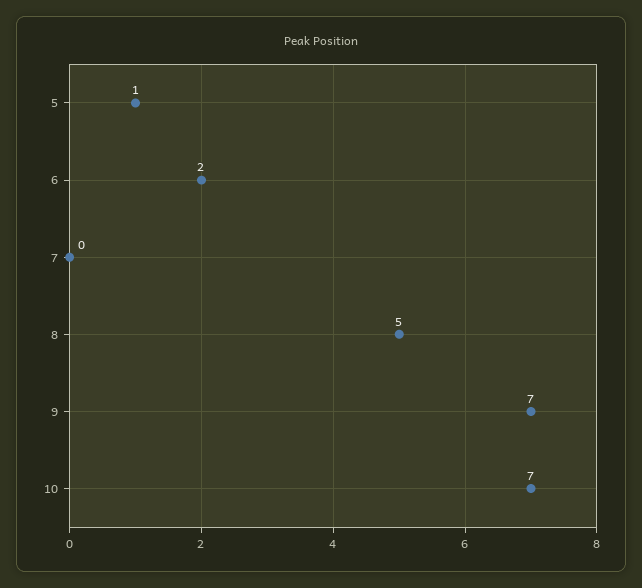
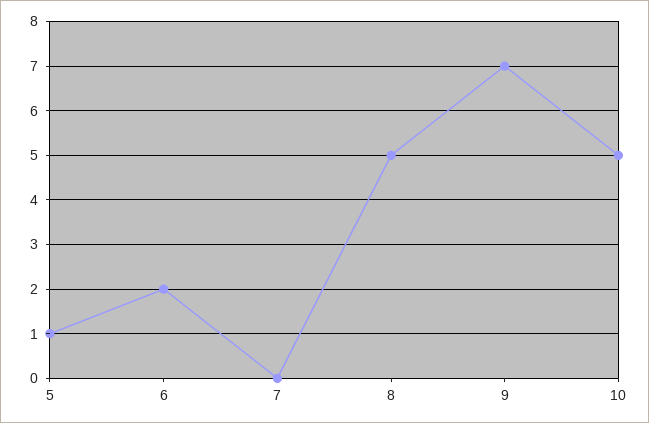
10: 7 -> 5

